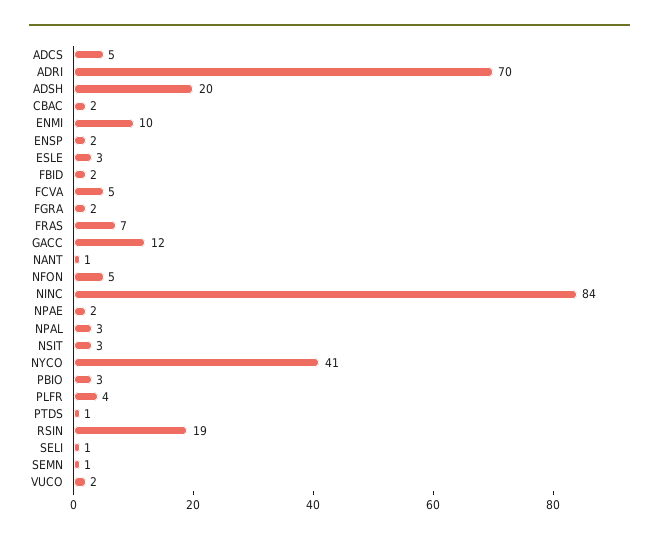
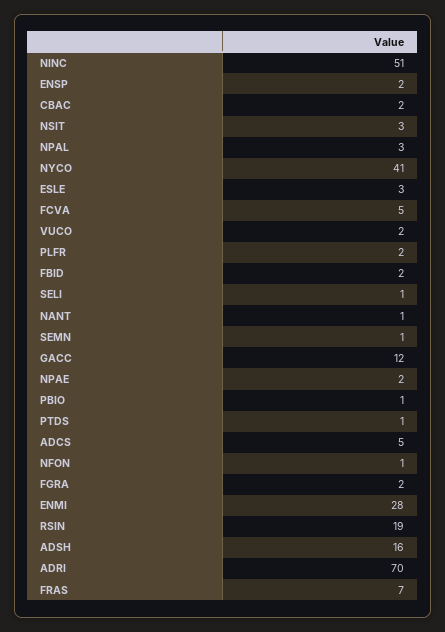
ADSH: 20 -> 16
ENMI: 10 -> 28
NFON: 5 -> 1
NINC: 84 -> 51
PBIO: 3 -> 1
PLFR: 4 -> 2

